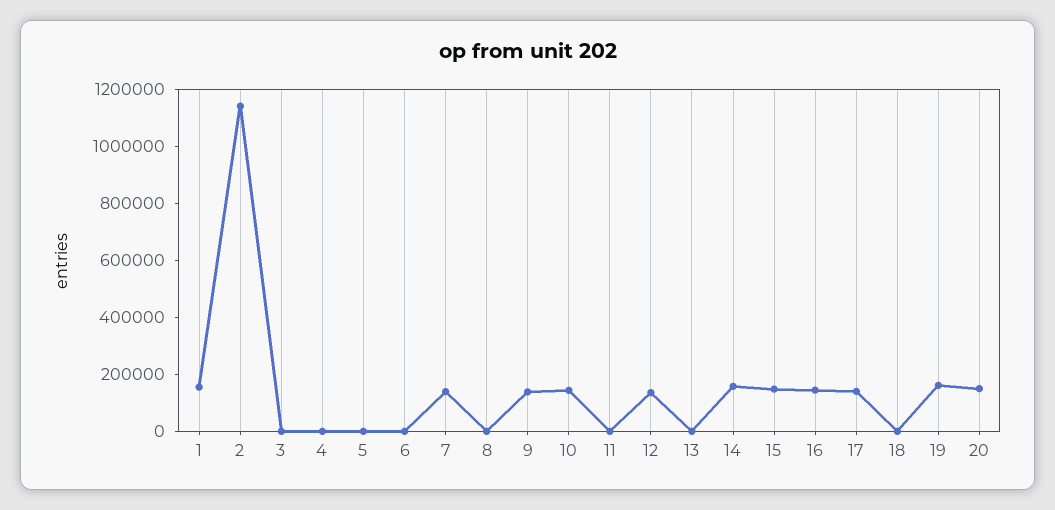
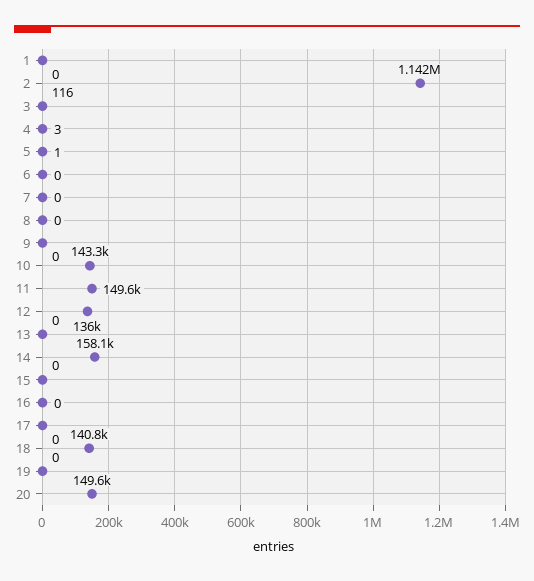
1: 150000 -> 0
7: 150000 -> 0
9: 150000 -> 0
11: 0 -> 149600
15: 150000 -> 0
16: 150000 -> 0
17: 150000 -> 0
18: 0 -> 140800
19: 150000 -> 0

